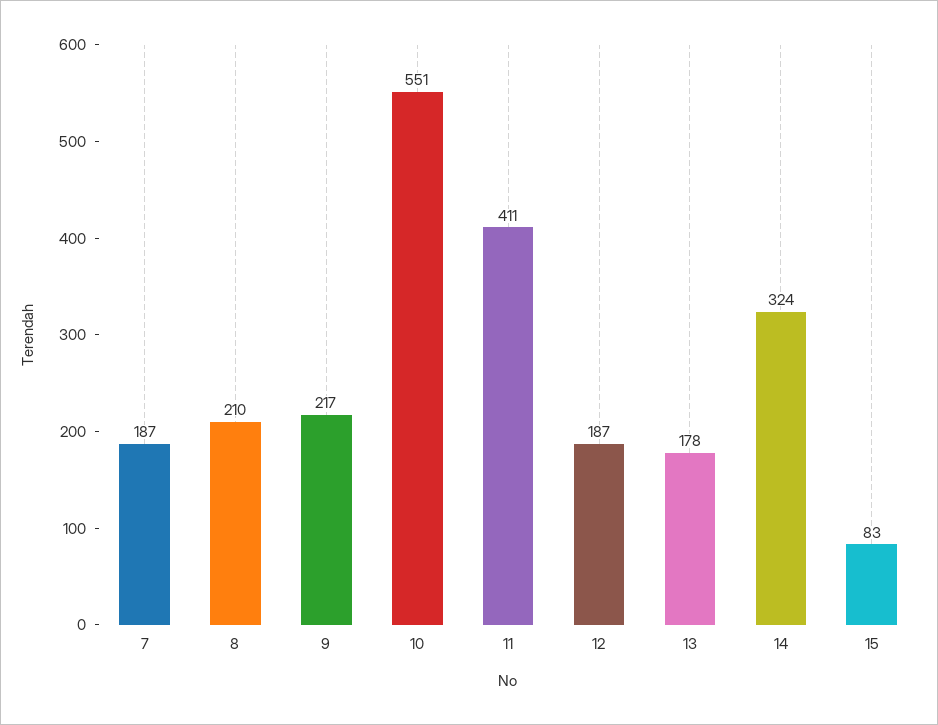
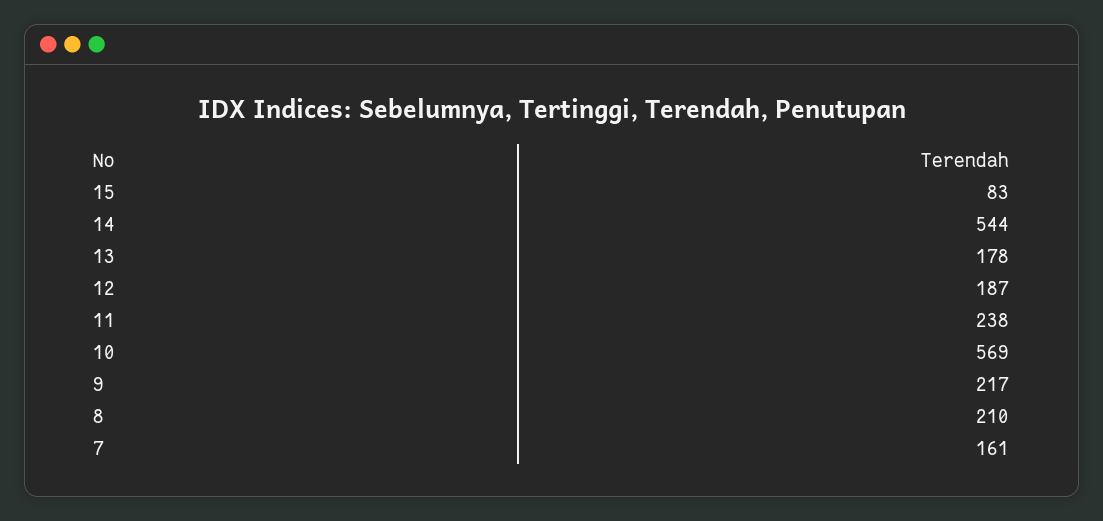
7: 187 -> 161
10: 551 -> 569
11: 411 -> 238
14: 324 -> 544

